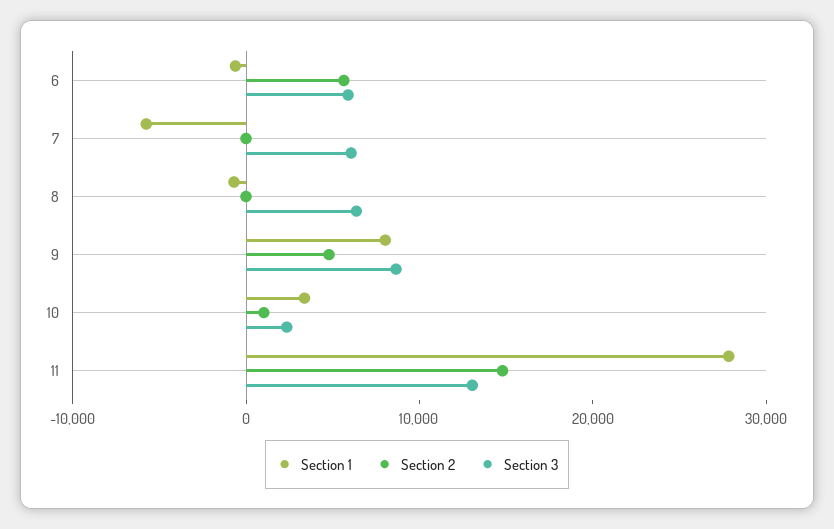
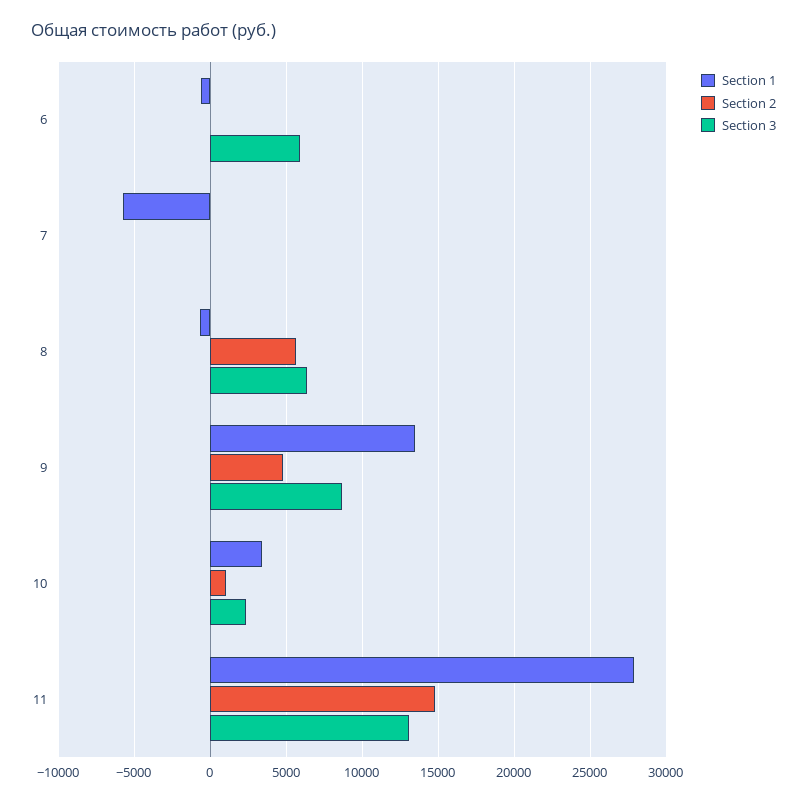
Section 2, 6: 6000 -> 0
Section 3, 7: 6000 -> 0
Section 2, 8: 0 -> 5500
Section 1, 9: 8000 -> 13500

